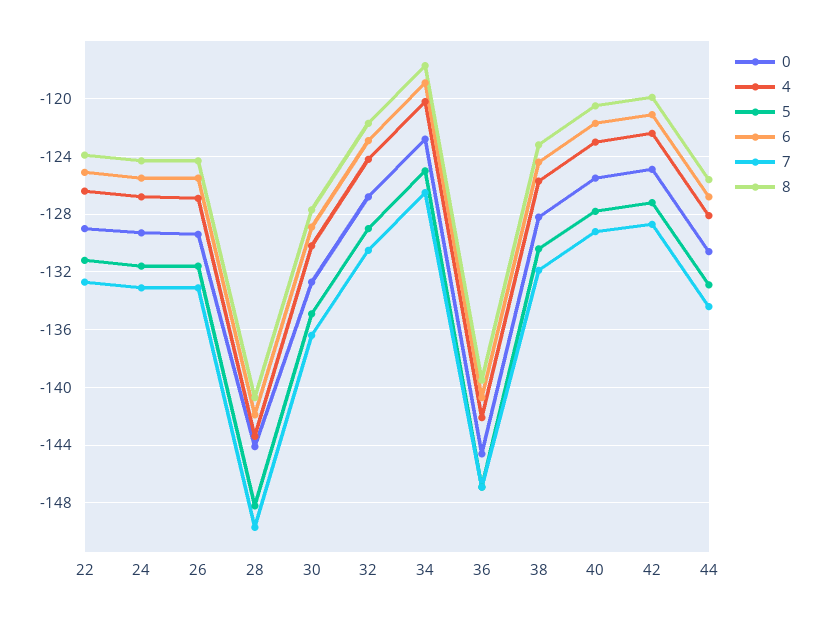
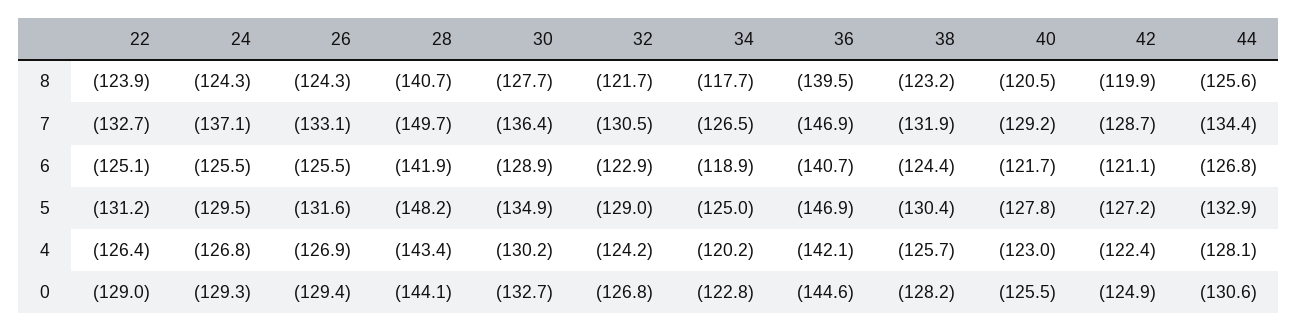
5, 24: -131.5 -> -129.5
7, 24: -133 -> -137.1

